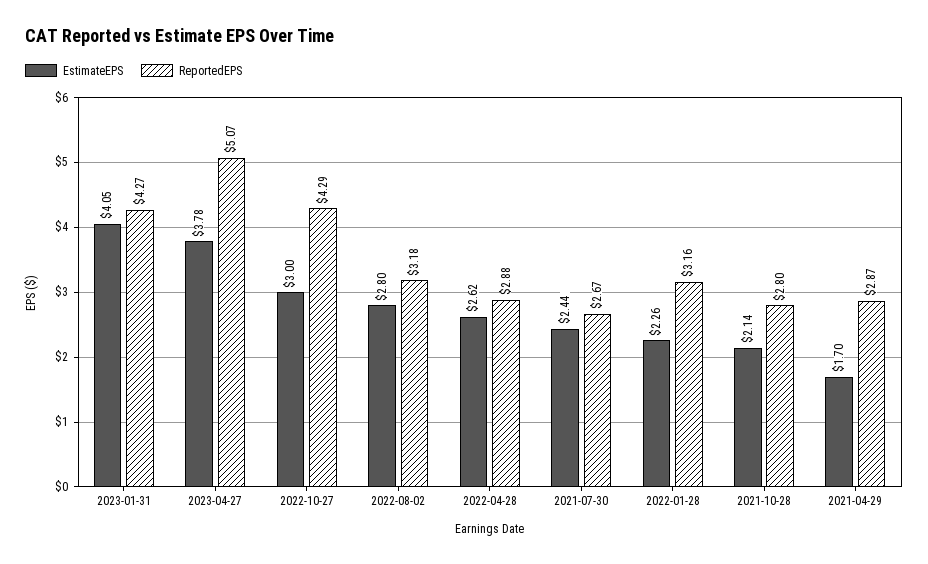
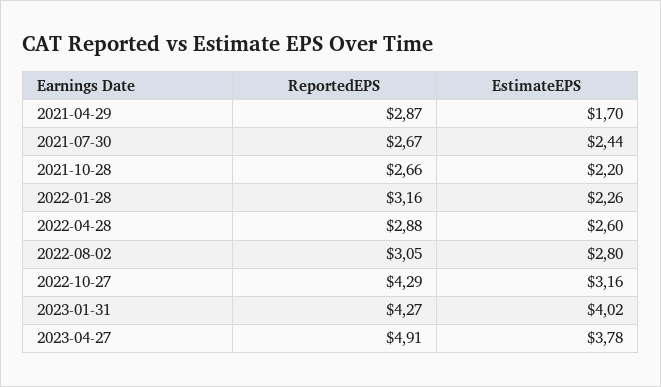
EstimateEPS, 2023-01-31: 4.05 -> 4.02
ReportedEPS, 2023-04-27: 5.07 -> 4.91
EstimateEPS, 2022-10-27: 3 -> 3.16
ReportedEPS, 2022-08-02: 3.18 -> 3.05
EstimateEPS, 2022-04-28: 2.62 -> 2.6
EstimateEPS, 2021-10-28: 2.14 -> 2.2
ReportedEPS, 2021-10-28: 2.8 -> 2.66

